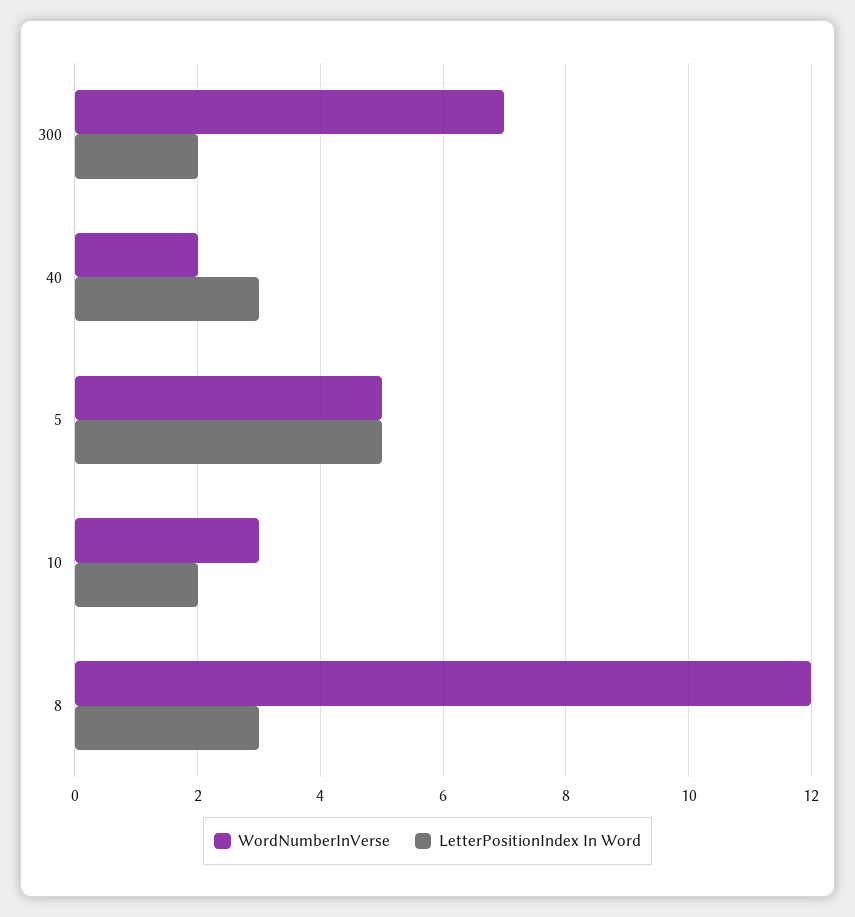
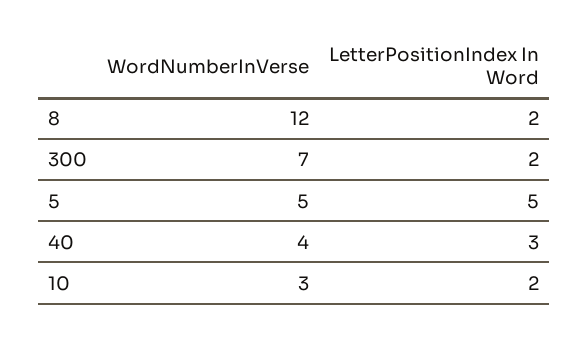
WordNumberInVerse, 40: 2 -> 4
LetterPositionIndex In Word, 8: 3 -> 2

